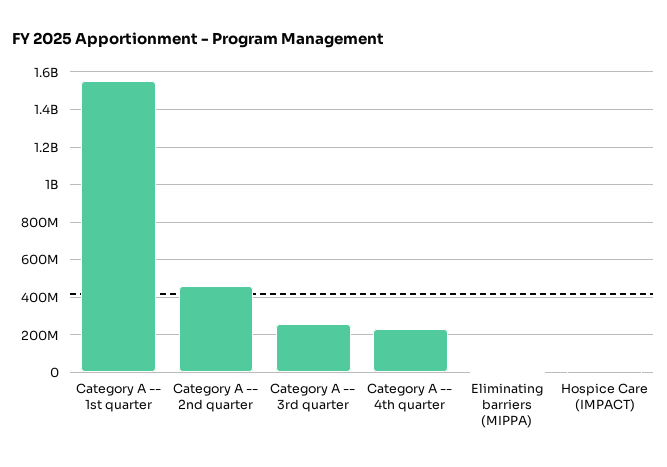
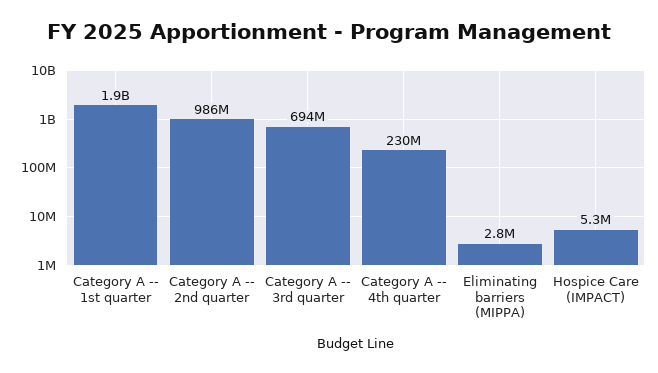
Category A -- 1st quarter: 1550000000 -> 1900000000
Category A -- 2nd quarter: 450000000 -> 986000000
Category A -- 3rd quarter: 250000000 -> 694000000

